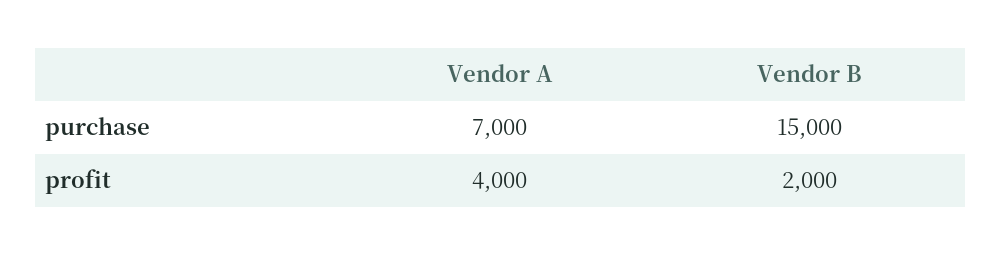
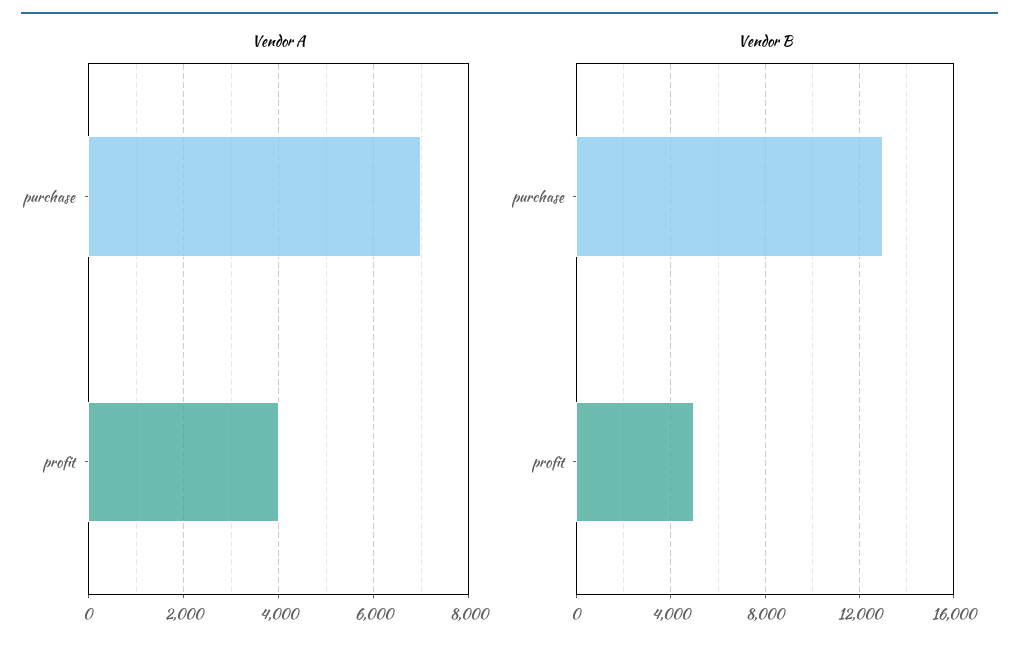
Vendor B, purchase: 15000 -> 13000
Vendor B, profit: 2000 -> 5000

